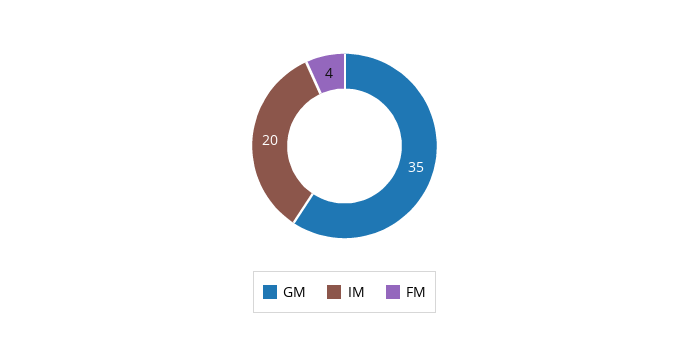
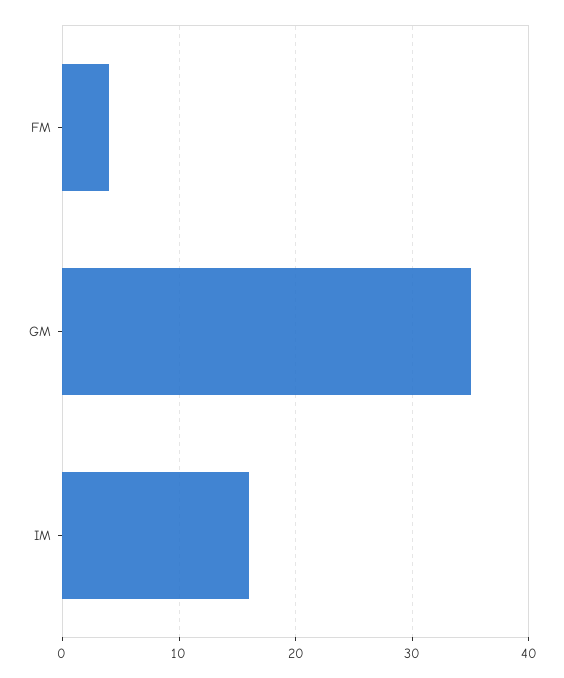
IM: 20 -> 16

